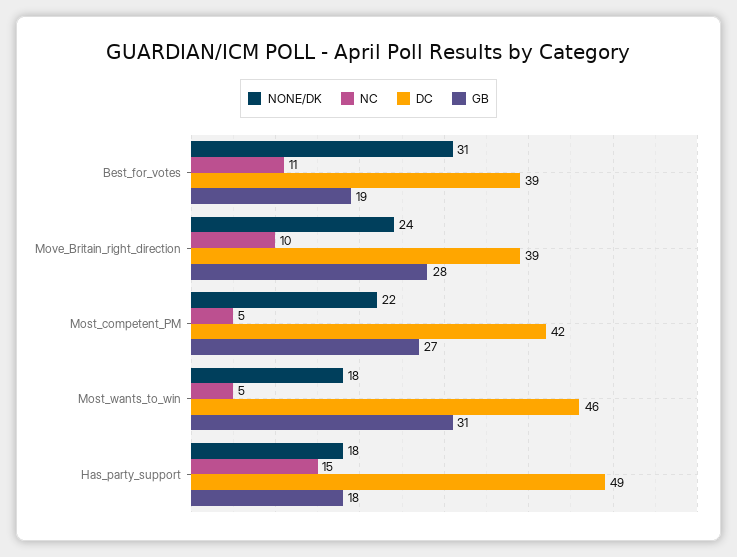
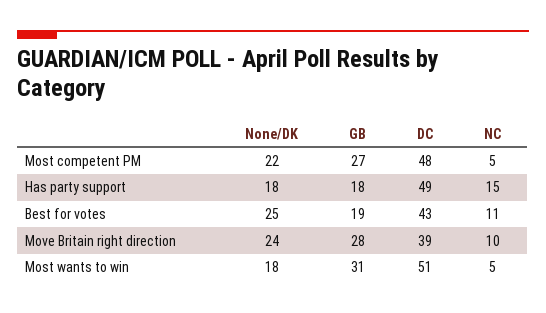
NONE/DK, Best_for_votes: 31 -> 25
DC, Best_for_votes: 39 -> 43
DC, Most_competent_PM: 42 -> 48
DC, Most_wants_to_win: 46 -> 51

